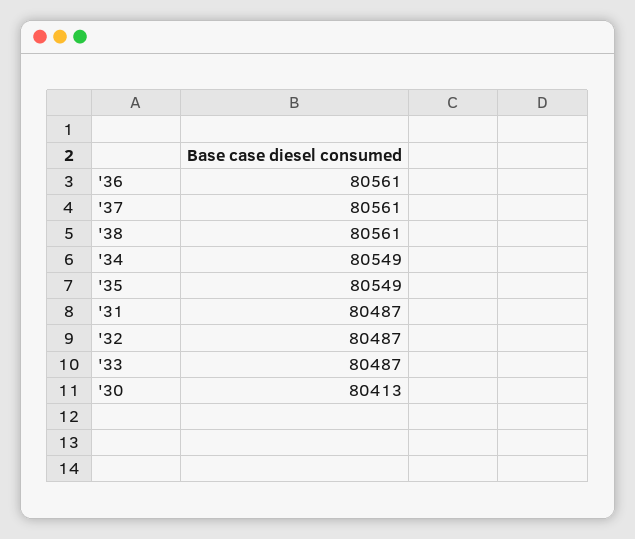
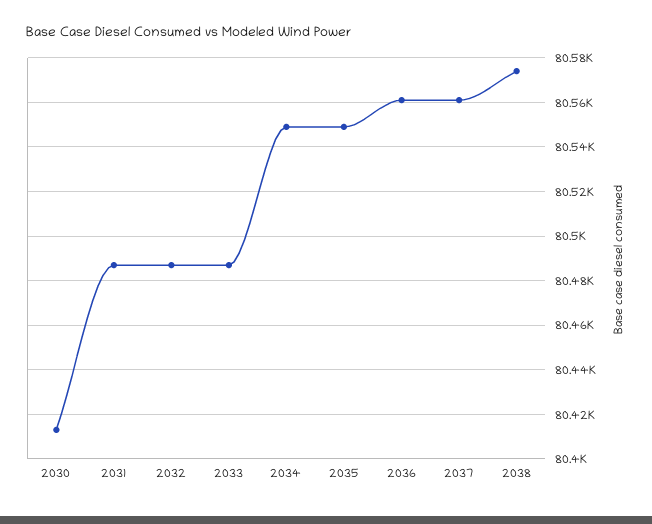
'38: 80561 -> 80575

